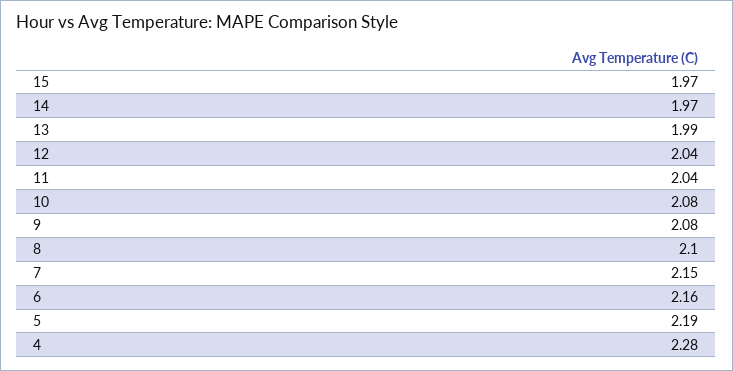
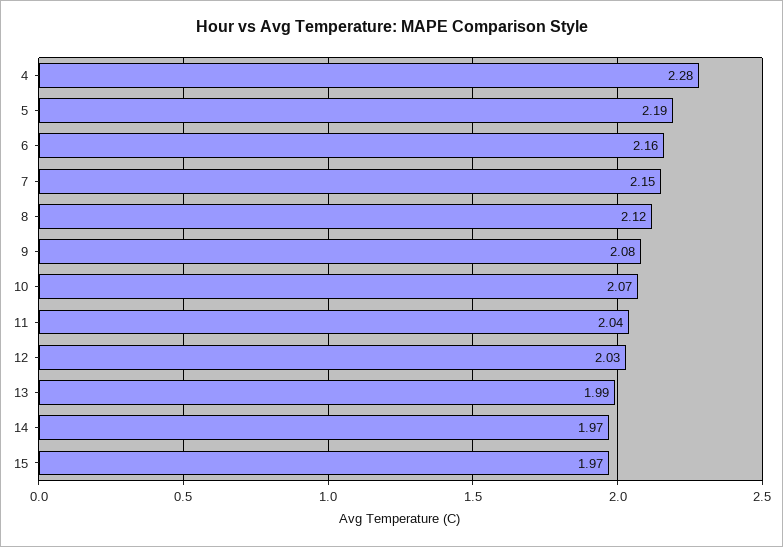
12: 2.04 -> 2.03
10: 2.08 -> 2.07
8: 2.1 -> 2.12

